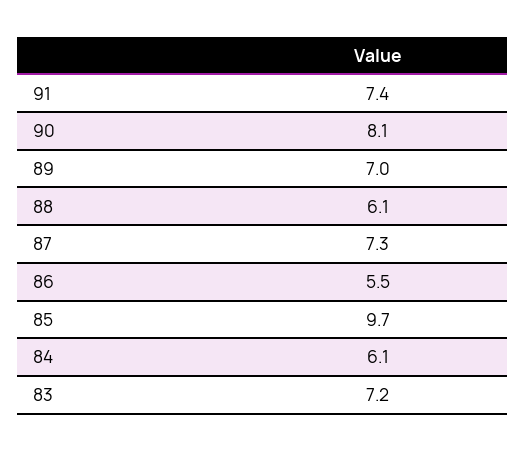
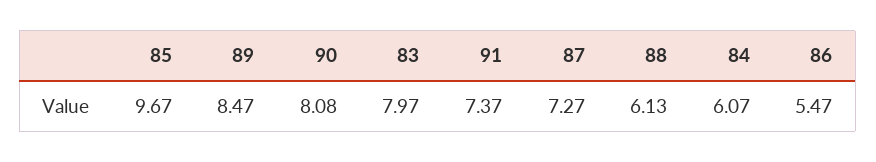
89: 7 -> 8.47
83: 7.2 -> 7.97

